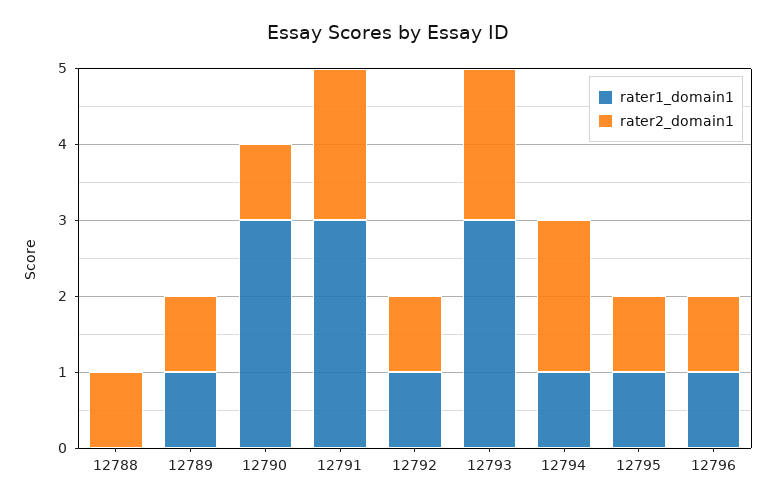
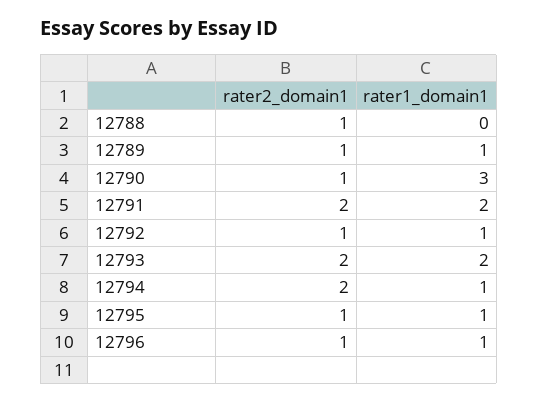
rater1_domain1, 12791: 3 -> 2
rater1_domain1, 12793: 3 -> 2

